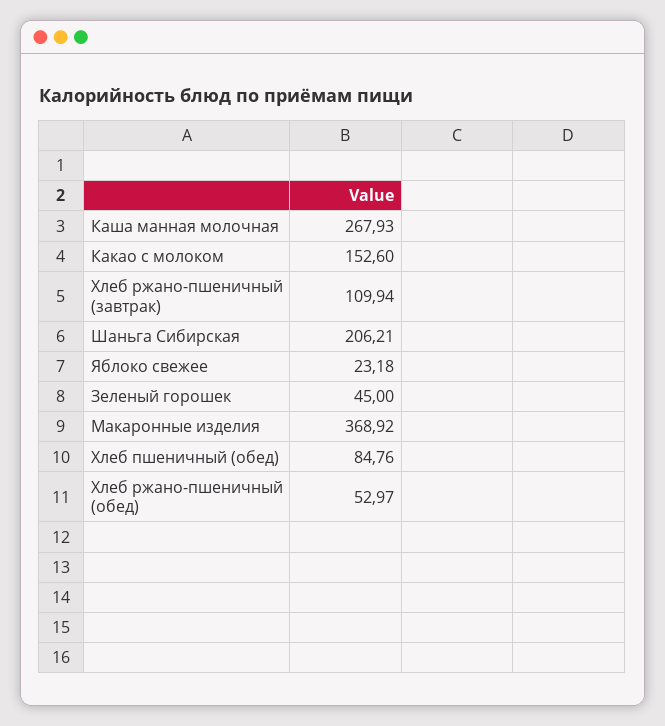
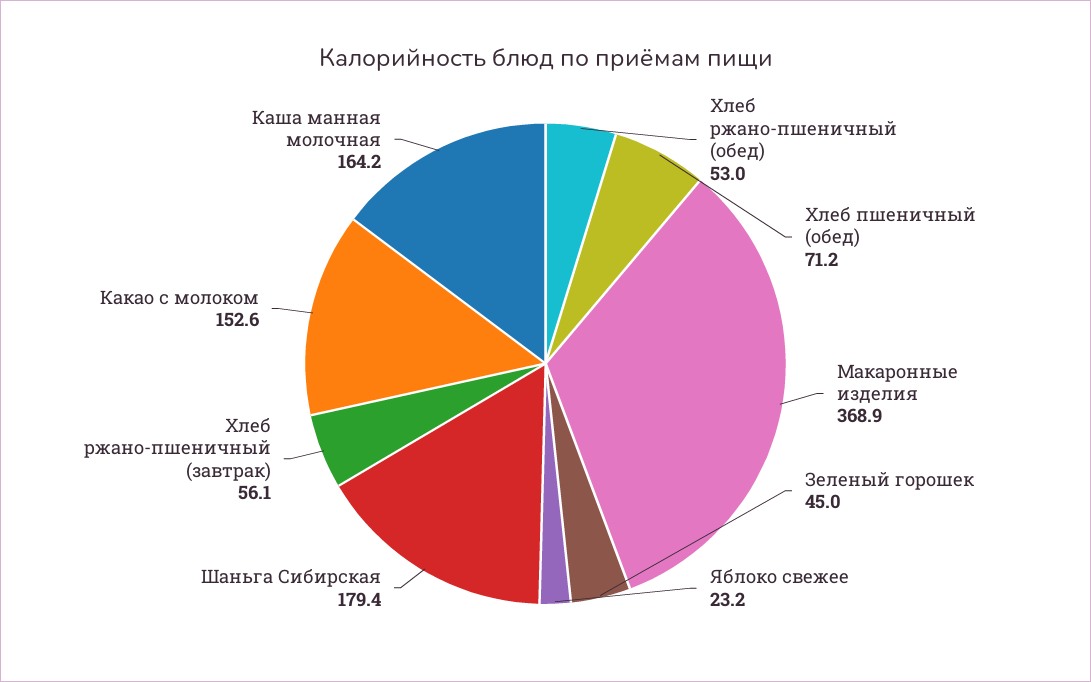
Каша манная молочная: 267.93 -> 164.2
Хлеб ржано-пшеничный (завтрак): 109.94 -> 56.1
Шаньга Сибирская: 206.21 -> 179.4
Хлеб пшеничный (обед): 84.76 -> 71.2

